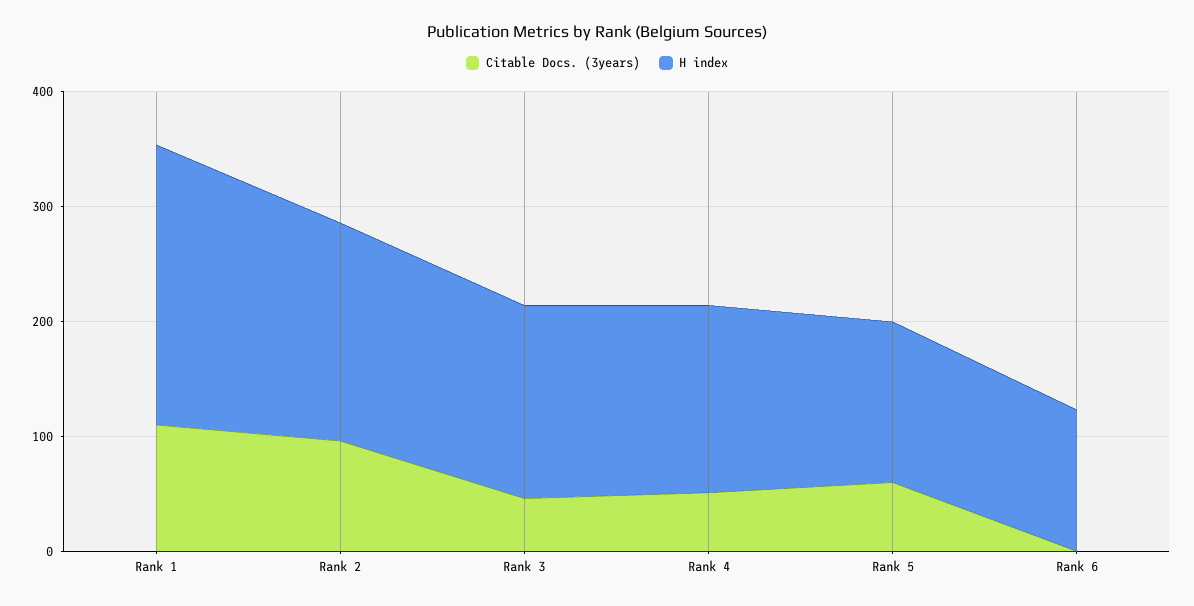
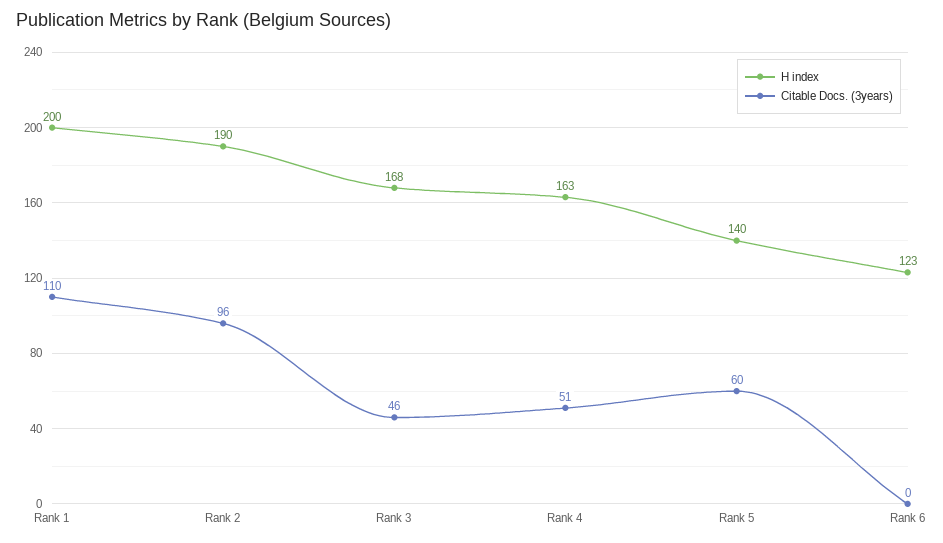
H index, Rank 1: 240 -> 200

